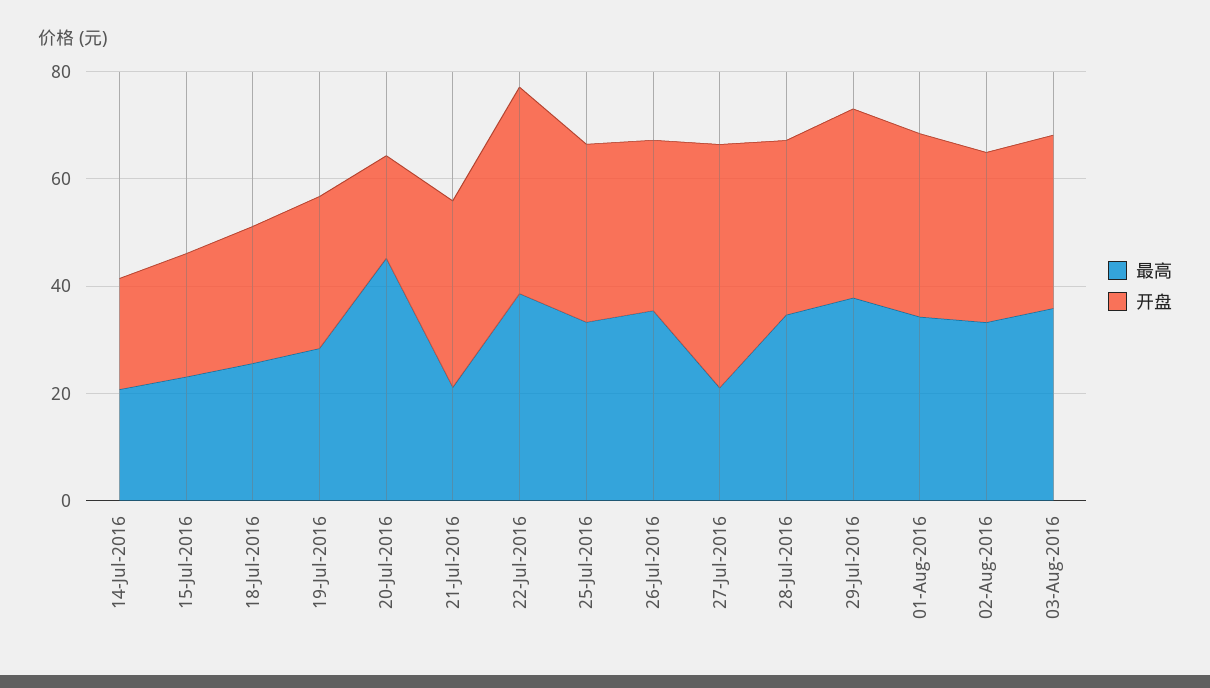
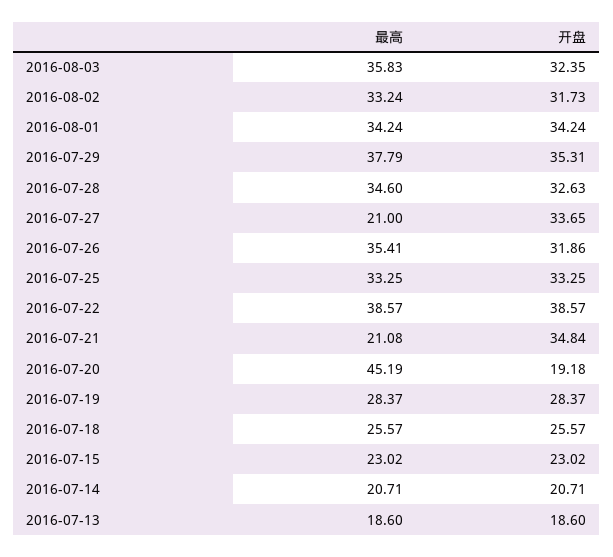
开盘, 27-Jul-2016: 45 -> 33.65
最高, 2016-07-13: none -> 18.6
开盘, 2016-07-13: none -> 18.6

